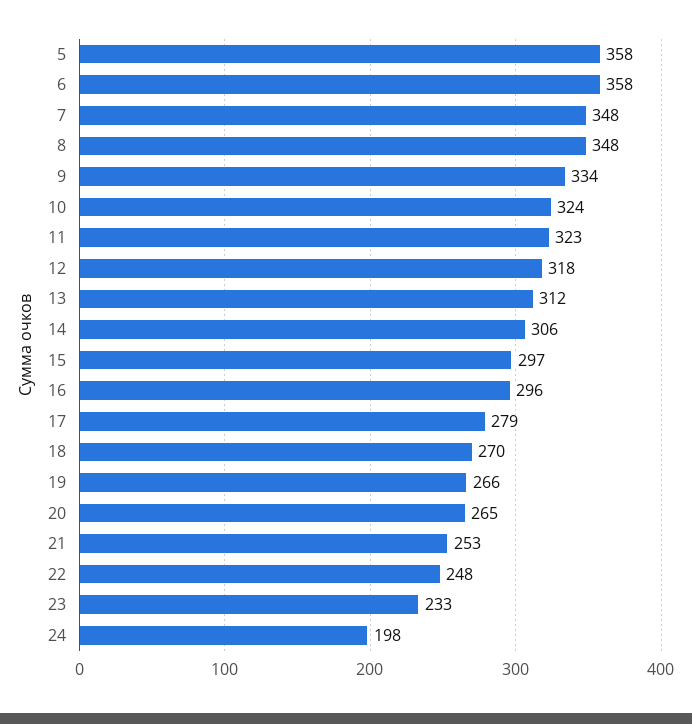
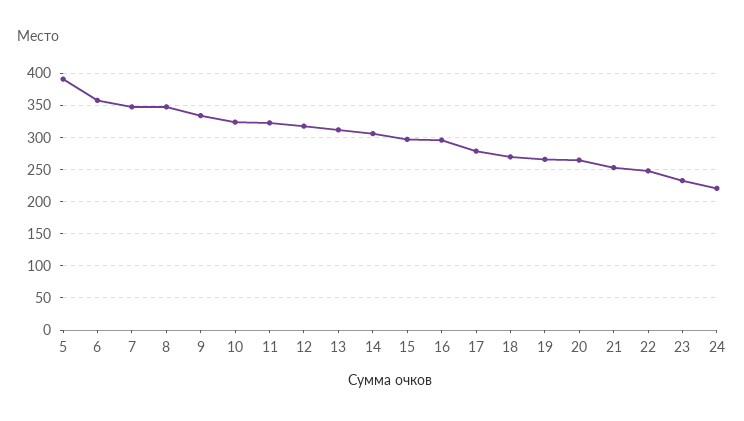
5: 358 -> 390
24: 198 -> 220

